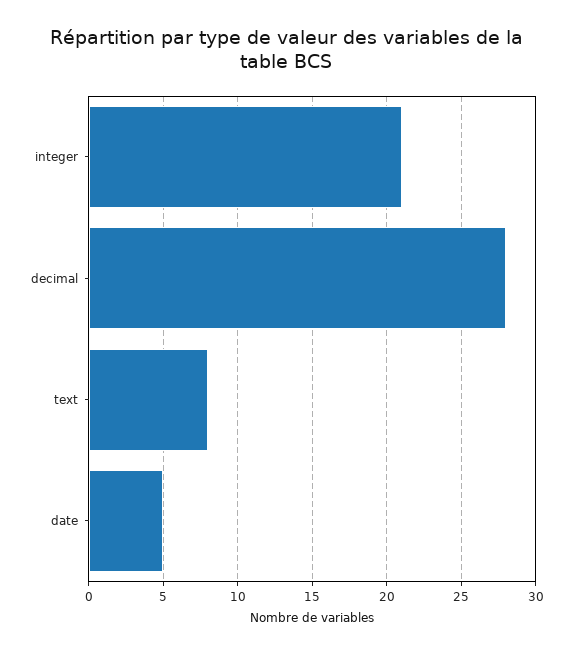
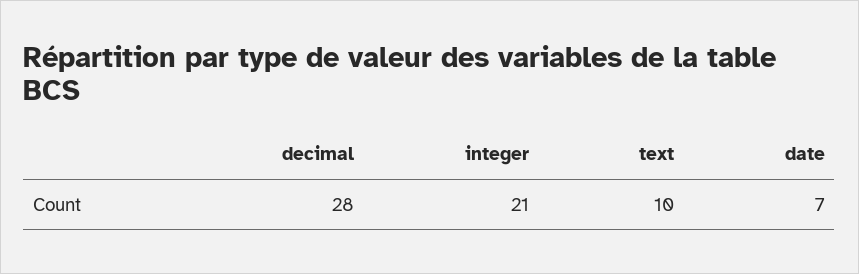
text: 8 -> 10
date: 5 -> 7

